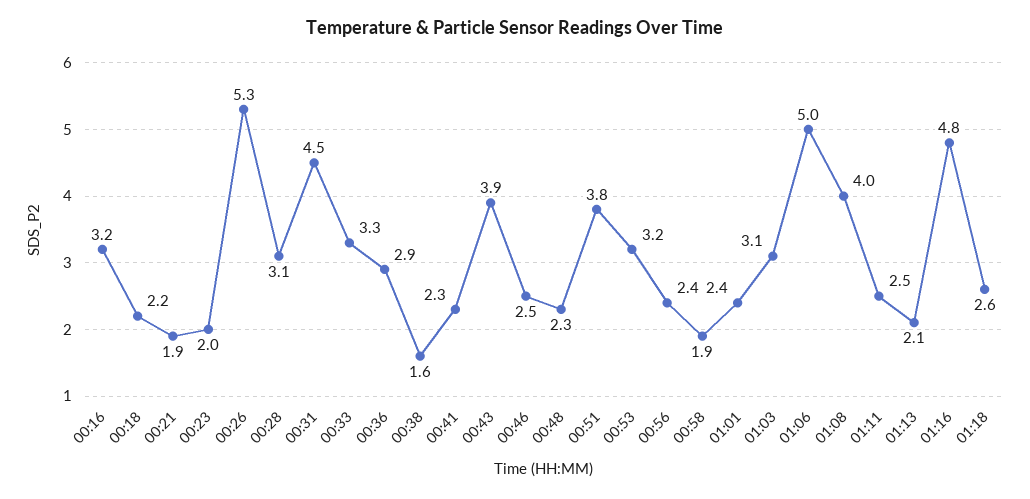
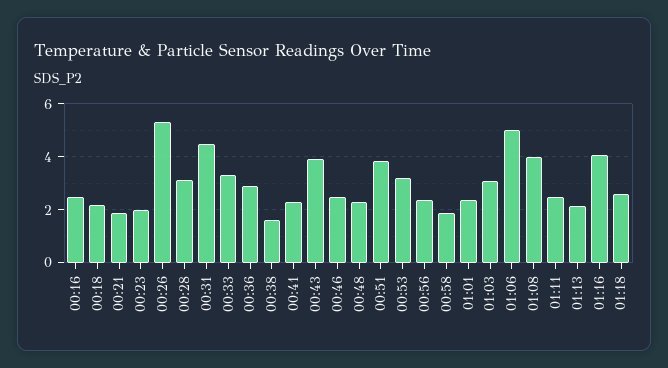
00:16: 3.2 -> 2.5
01:16: 4.8 -> 4

